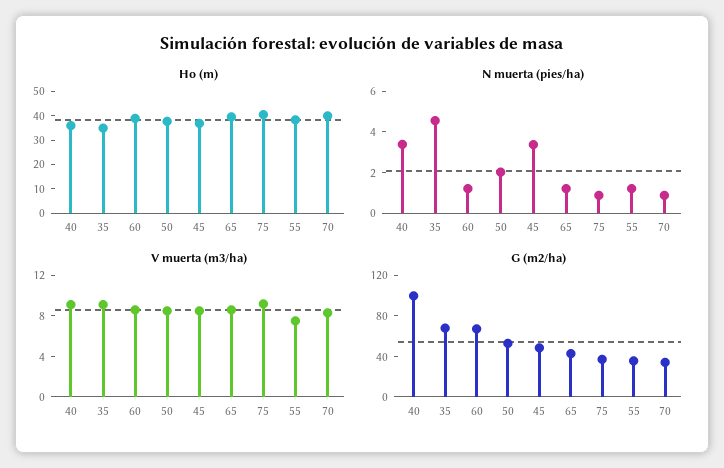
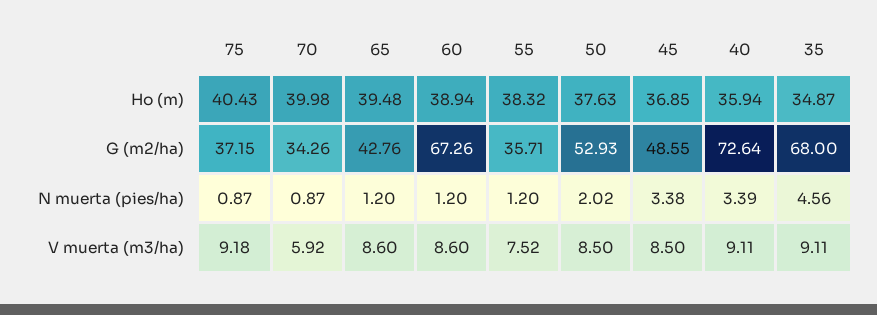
V muerta (m3/ha), 70: 8 -> 5.92
G (m2/ha), 40: 100 -> 72.64

